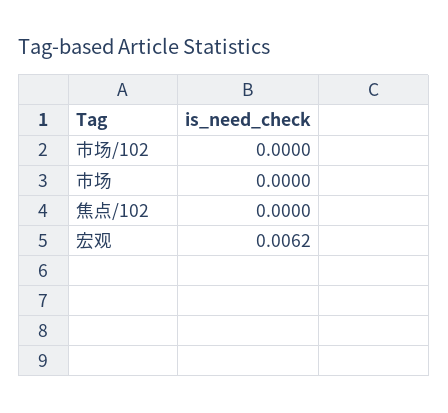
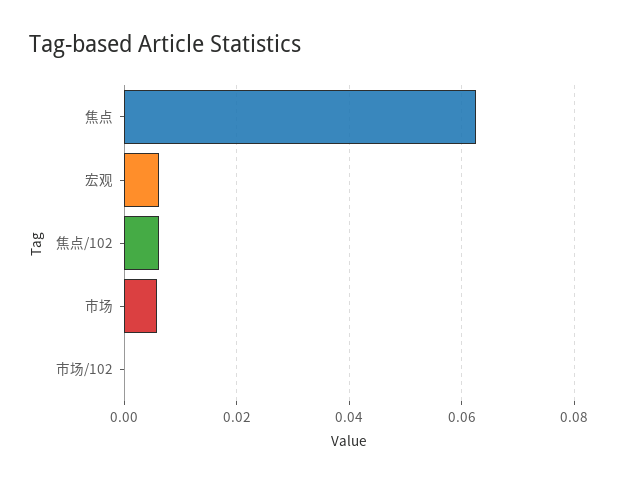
市场: 0 -> 0.006
焦点/102: 0 -> 0.006
焦点: none -> 0.062

